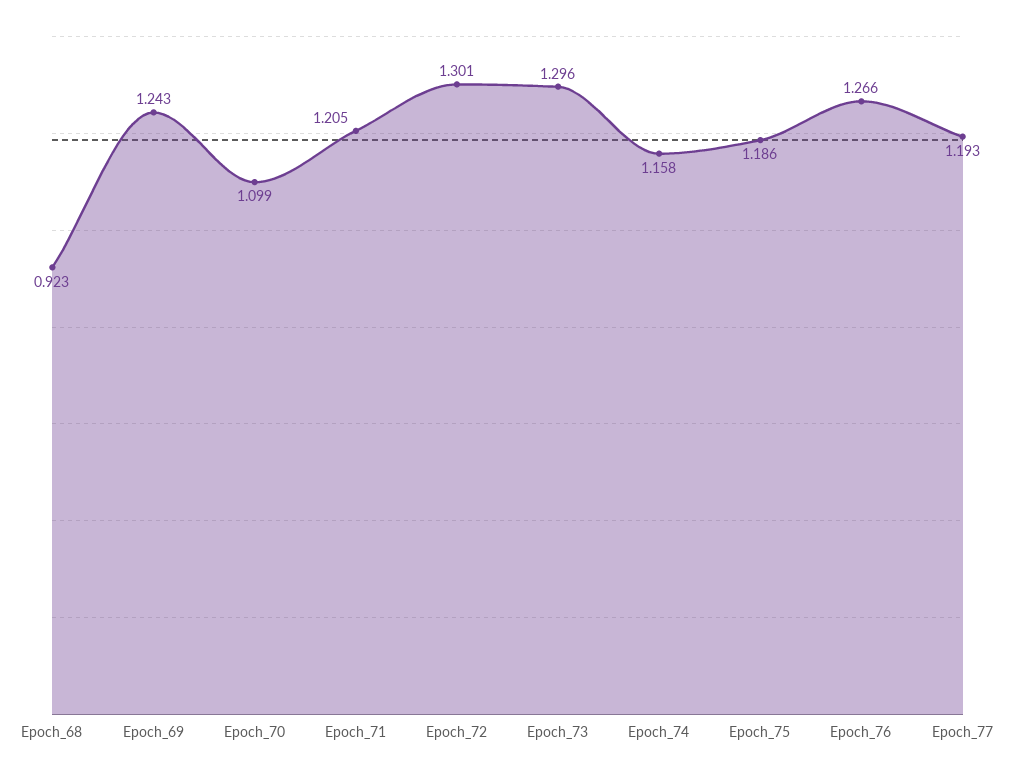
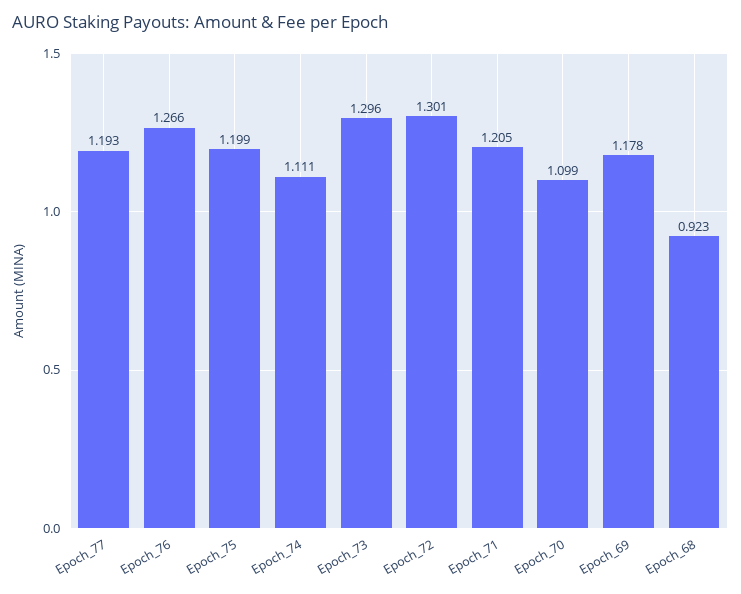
Epoch_69: 1.243 -> 1.178
Epoch_74: 1.158 -> 1.111
Epoch_75: 1.186 -> 1.199

